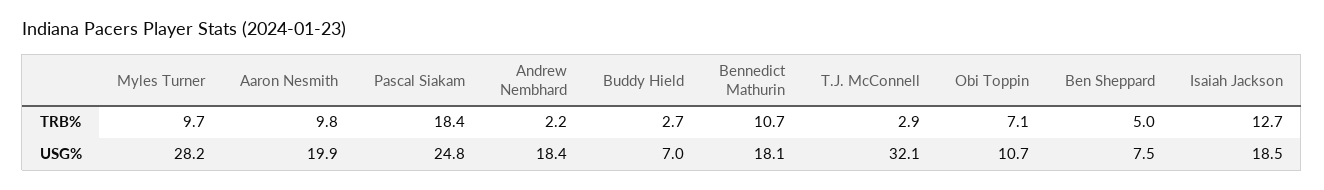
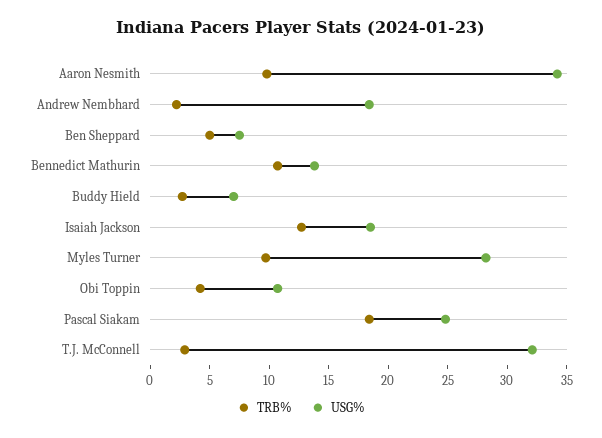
TRB%, Obi Toppin: 7.1 -> 4
USG%, Aaron Nesmith: 19.9 -> 34
USG%, Bennedict Mathurin: 18.1 -> 14

